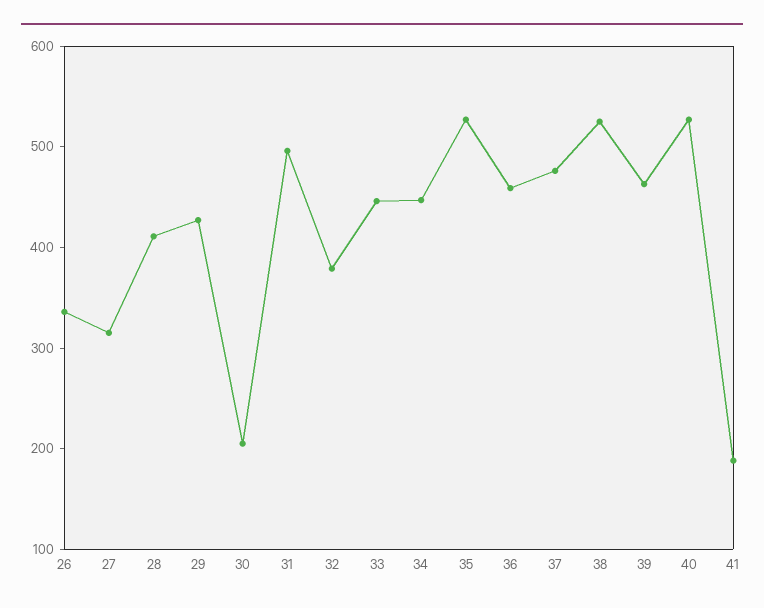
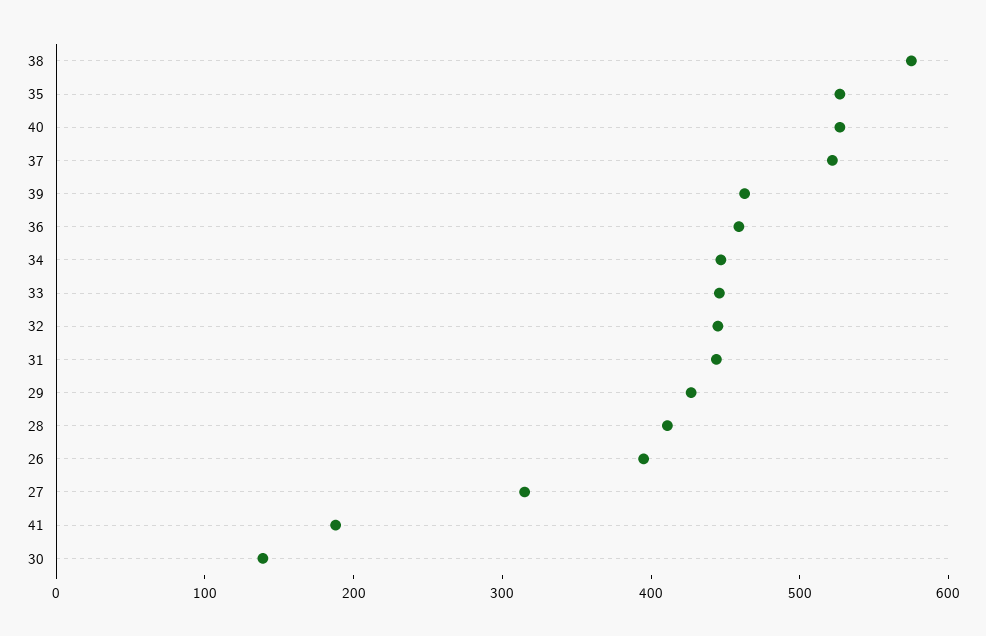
26: 340 -> 400
30: 200 -> 140
31: 500 -> 440
32: 380 -> 440
37: 480 -> 520
38: 520 -> 580

